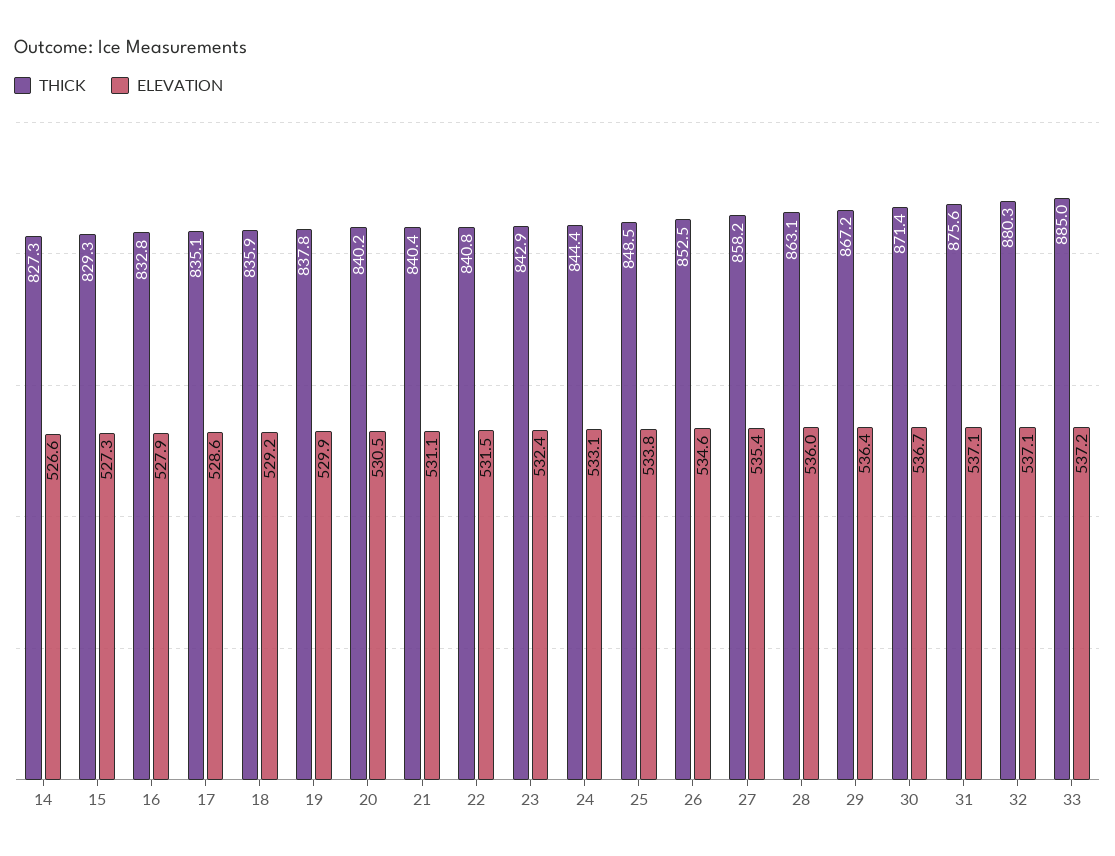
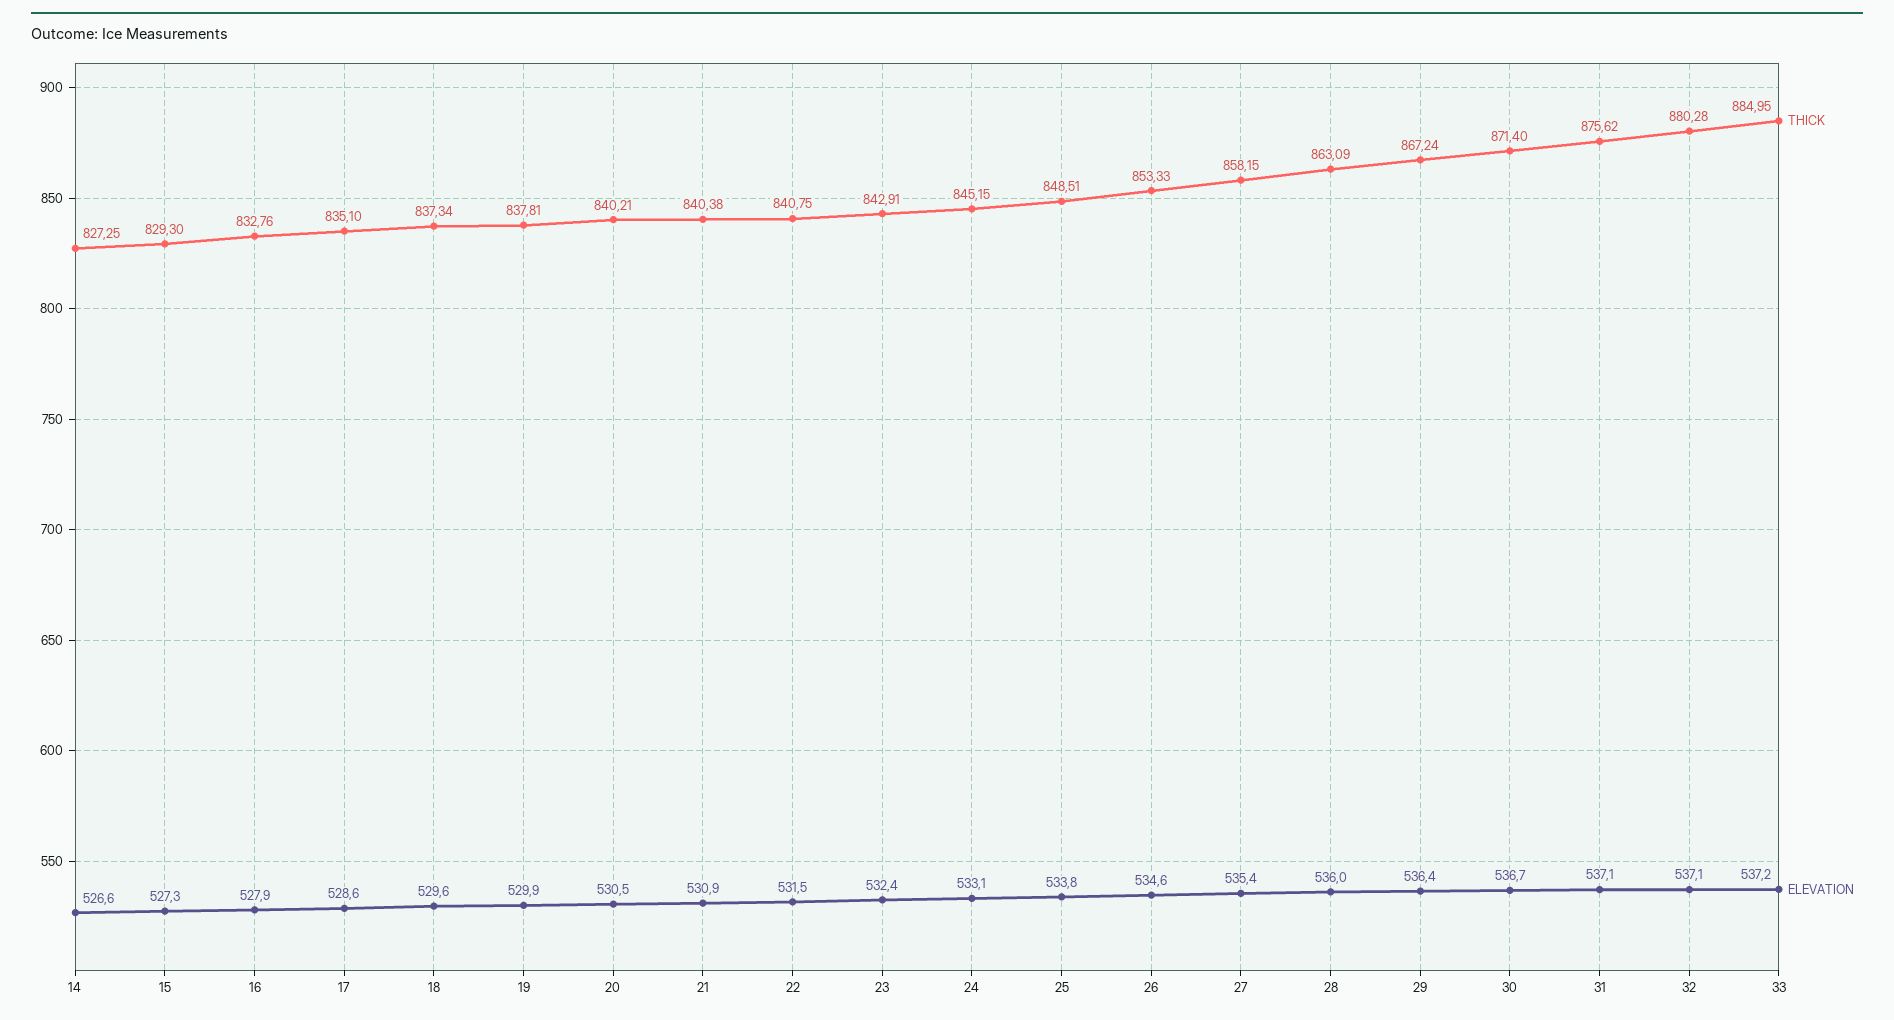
THICK, 18: 835.9 -> 837.34
ELEVATION, 18: 529.2 -> 529.6
ELEVATION, 21: 531.1 -> 530.9
THICK, 24: 844.4 -> 845.15
THICK, 26: 852.5 -> 853.33

